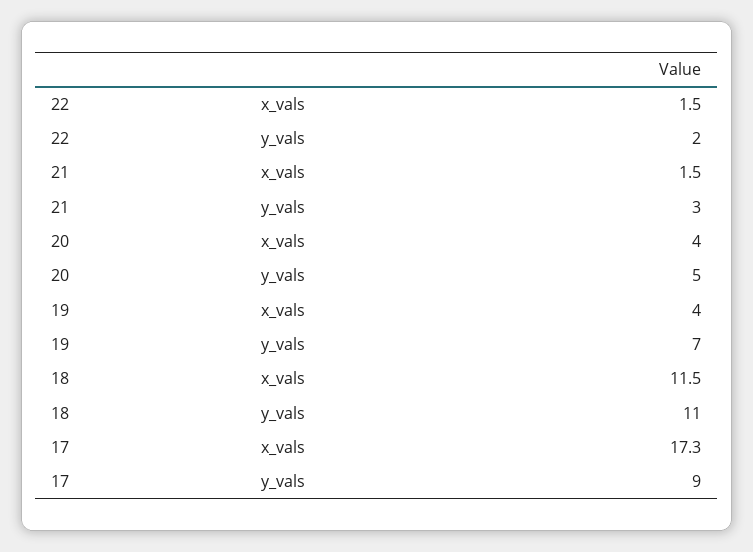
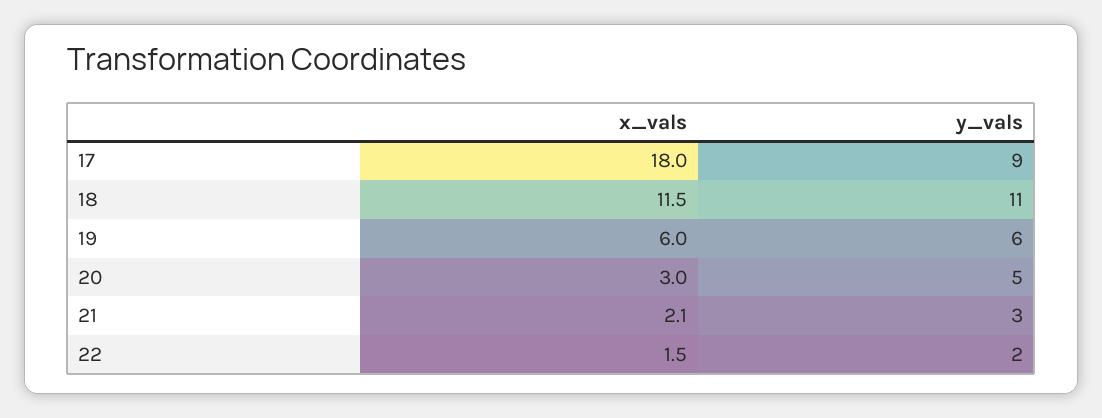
21, x_vals: 1.5 -> 2.1
20, x_vals: 4 -> 3
19, x_vals: 4 -> 6
19, y_vals: 7 -> 6
17, x_vals: 17.3 -> 18

